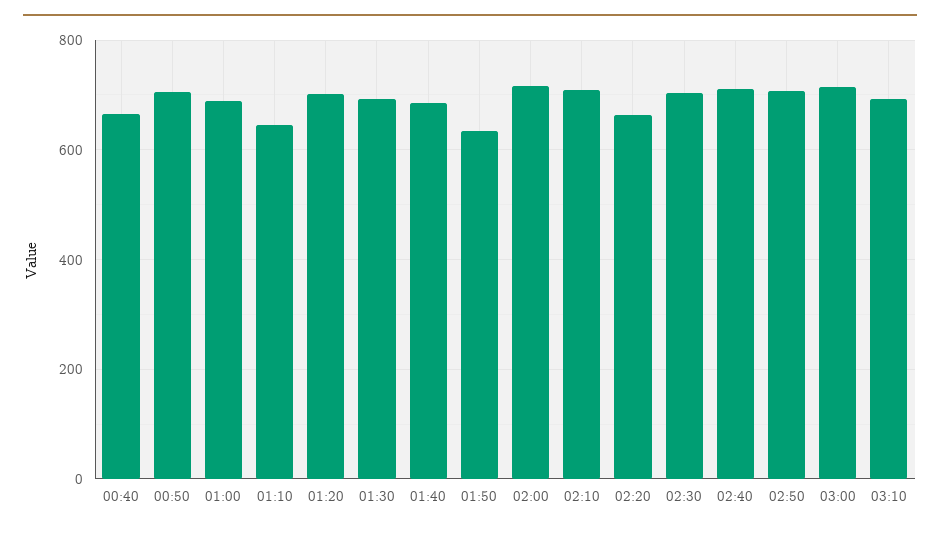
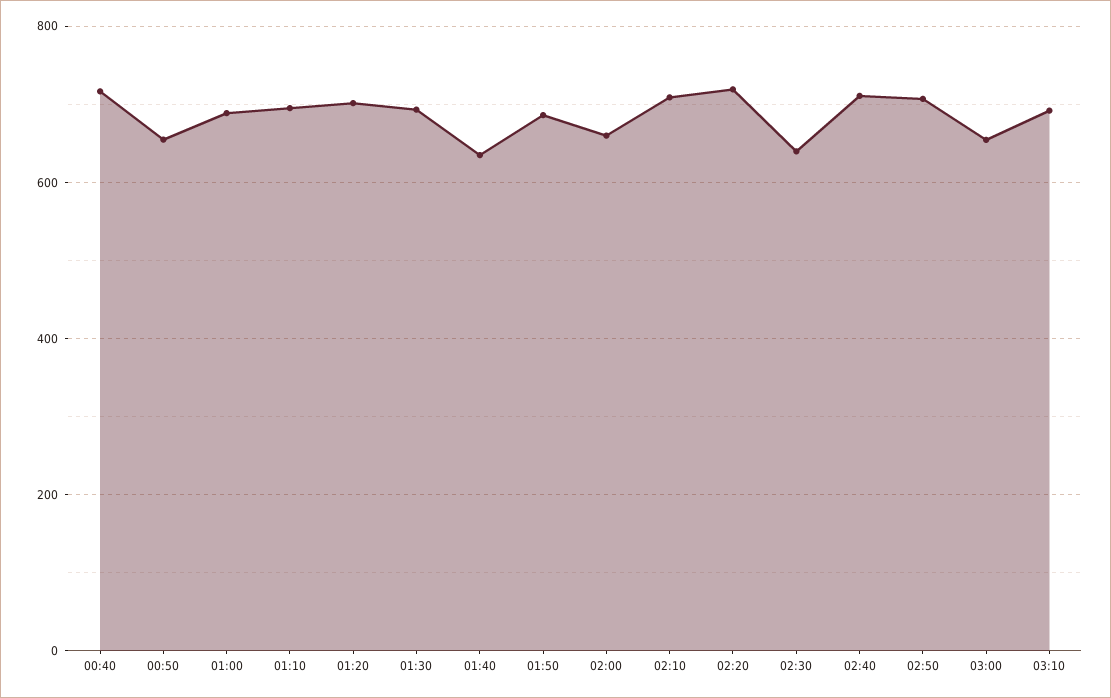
00:40: 660 -> 720
00:50: 700 -> 660
01:10: 640 -> 700
01:40: 680 -> 640
01:50: 640 -> 680
02:00: 720 -> 660
02:20: 660 -> 720
02:30: 700 -> 640
03:00: 720 -> 660

